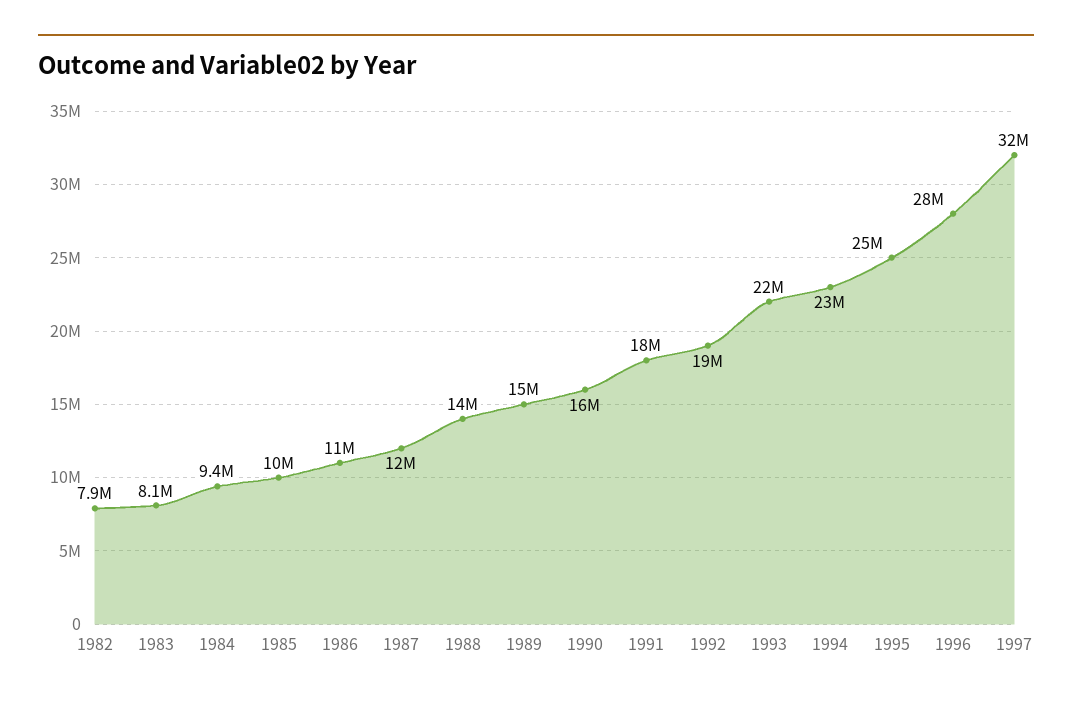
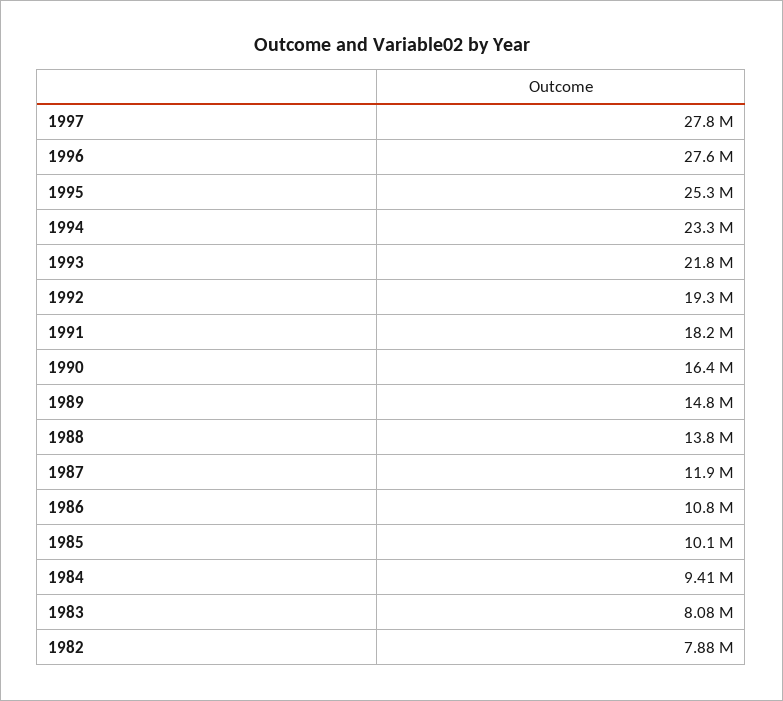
1997: 32000000 -> 27800000

